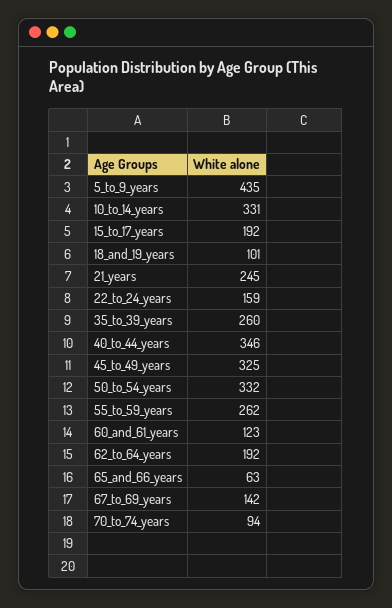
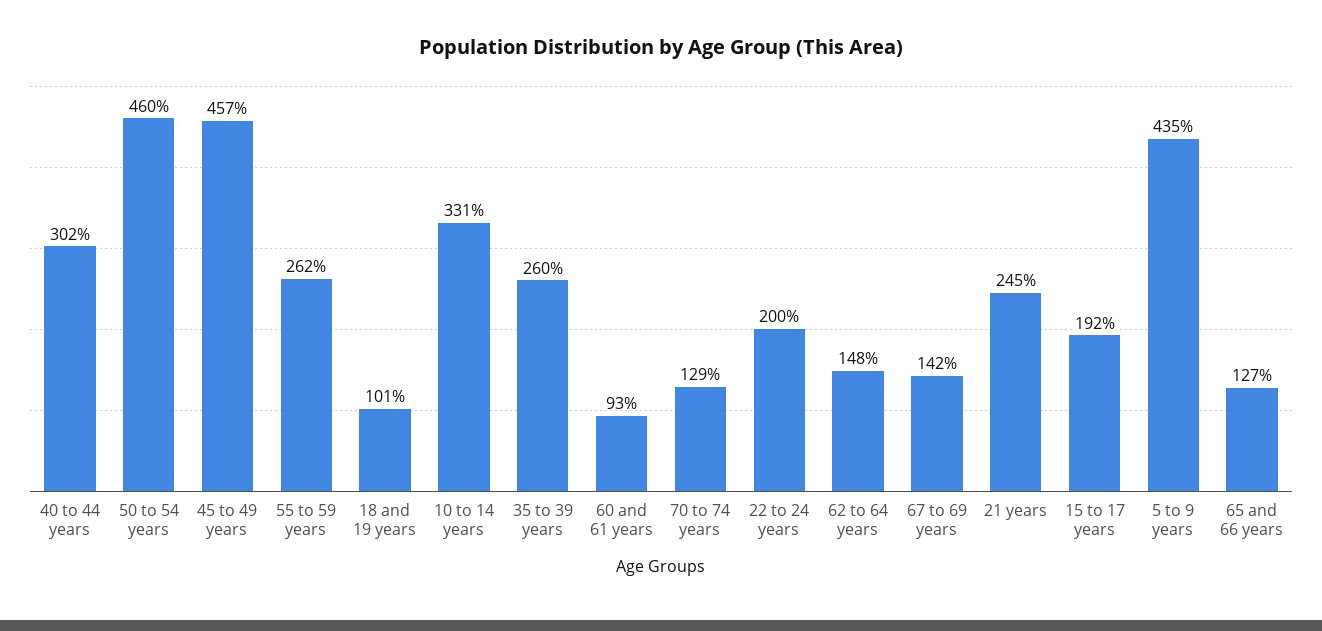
22_to_24_years: 159 -> 200
40_to_44_years: 346 -> 302
45_to_49_years: 325 -> 457
50_to_54_years: 332 -> 460
60_and_61_years: 123 -> 93
62_to_64_years: 192 -> 148
65_and_66_years: 63 -> 127
70_to_74_years: 94 -> 129

